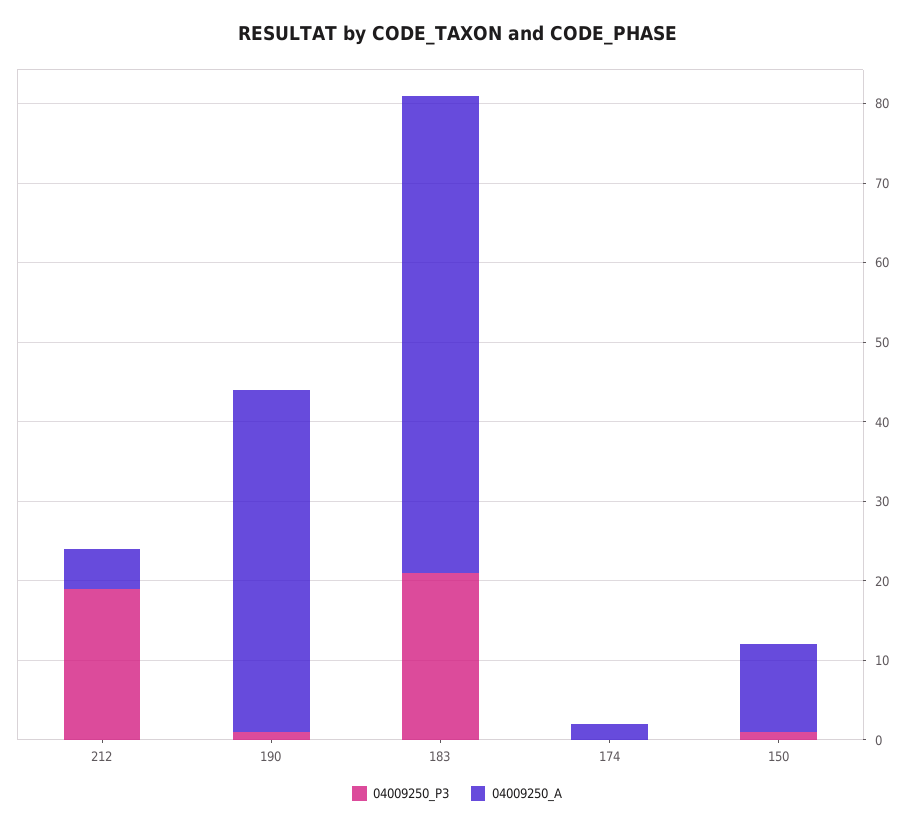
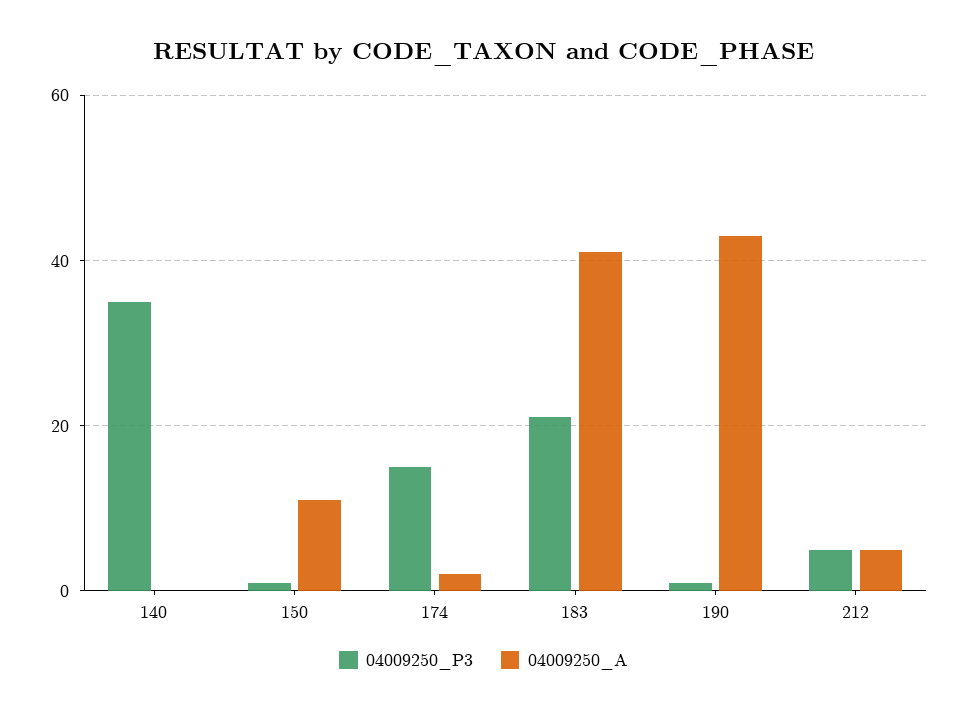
04009250_P3, 212: 20 -> 5
04009250_A, 183: 60 -> 40
04009250_P3, 174: 0 -> 15
04009250_P3, 140: none -> 35
04009250_A, 140: none -> 0

